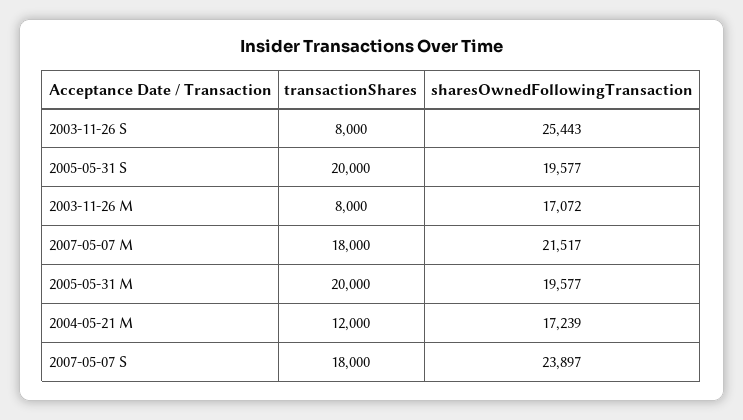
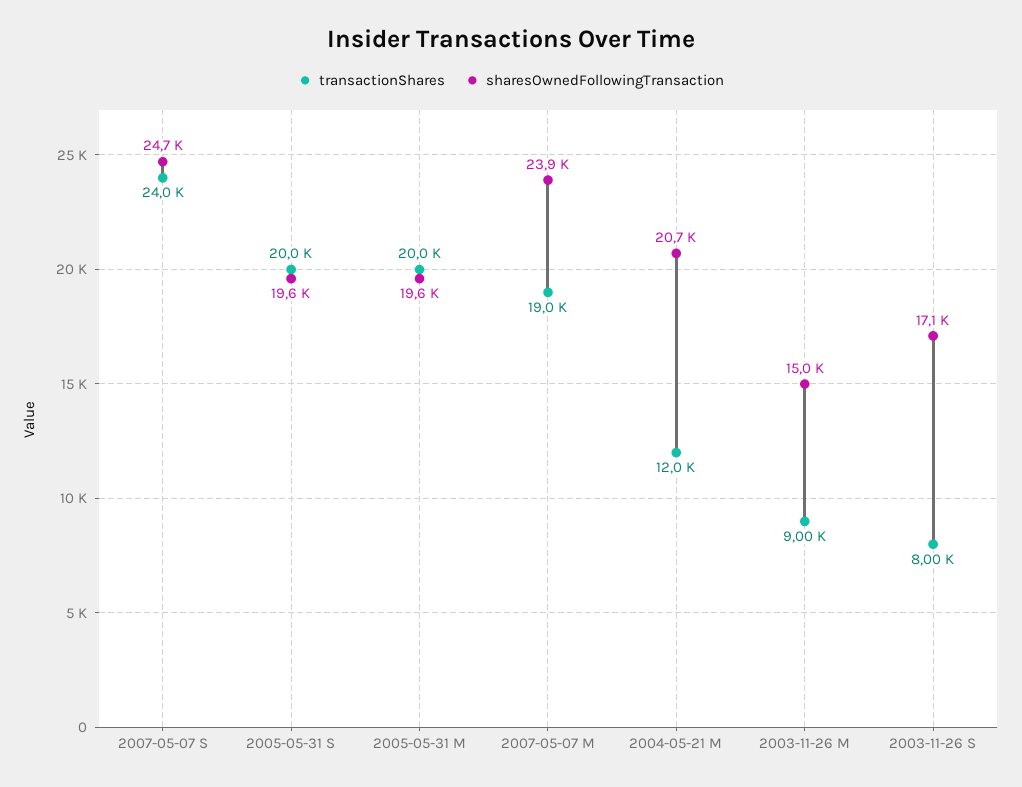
sharesOwnedFollowingTransaction, 2003-11-26 S: 25443 -> 17100
transactionShares, 2003-11-26 M: 8000 -> 9000
sharesOwnedFollowingTransaction, 2003-11-26 M: 17072 -> 15000
transactionShares, 2007-05-07 M: 18000 -> 19000
sharesOwnedFollowingTransaction, 2007-05-07 M: 21517 -> 23900
sharesOwnedFollowingTransaction, 2004-05-21 M: 17239 -> 20700
transactionShares, 2007-05-07 S: 18000 -> 24000
sharesOwnedFollowingTransaction, 2007-05-07 S: 23897 -> 24700

